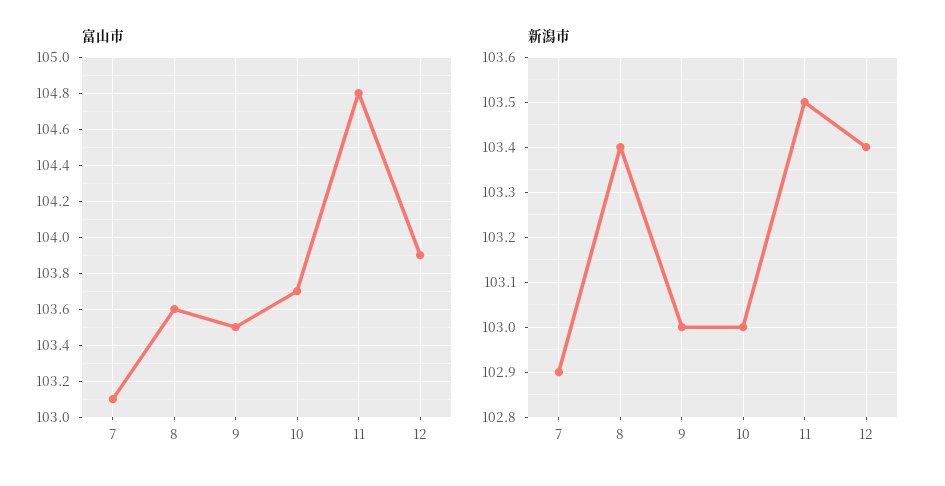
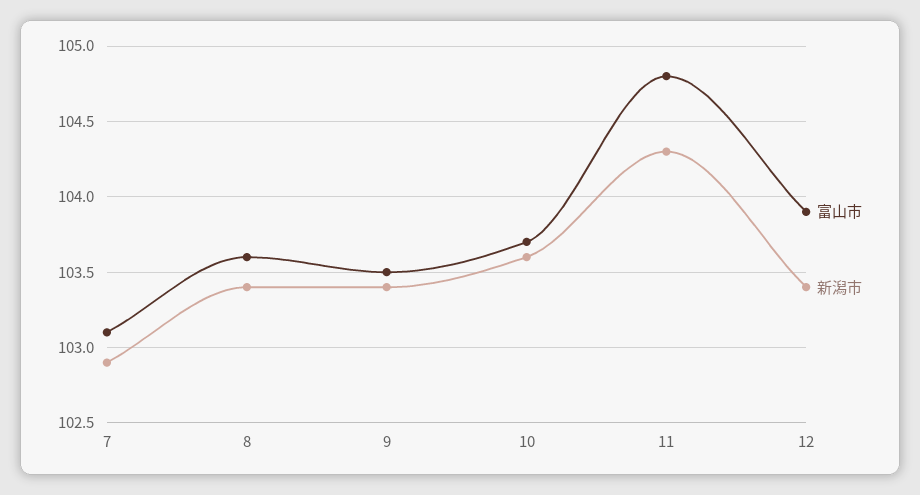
新潟市, 9: 103 -> 103.4
新潟市, 10: 103 -> 103.6
新潟市, 11: 103.5 -> 104.3

